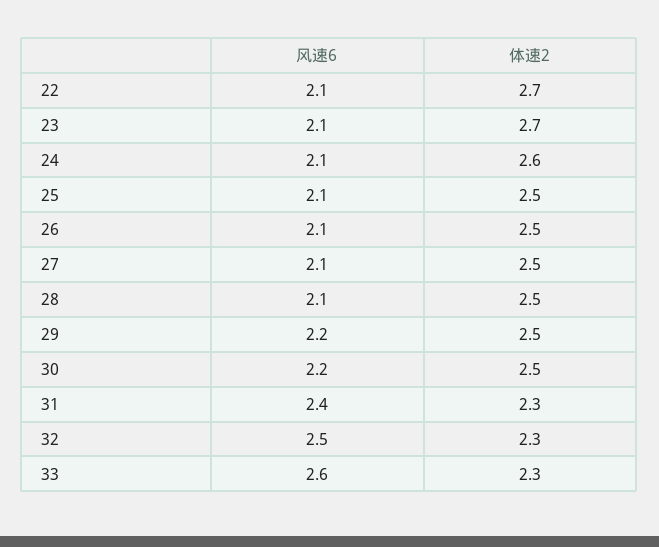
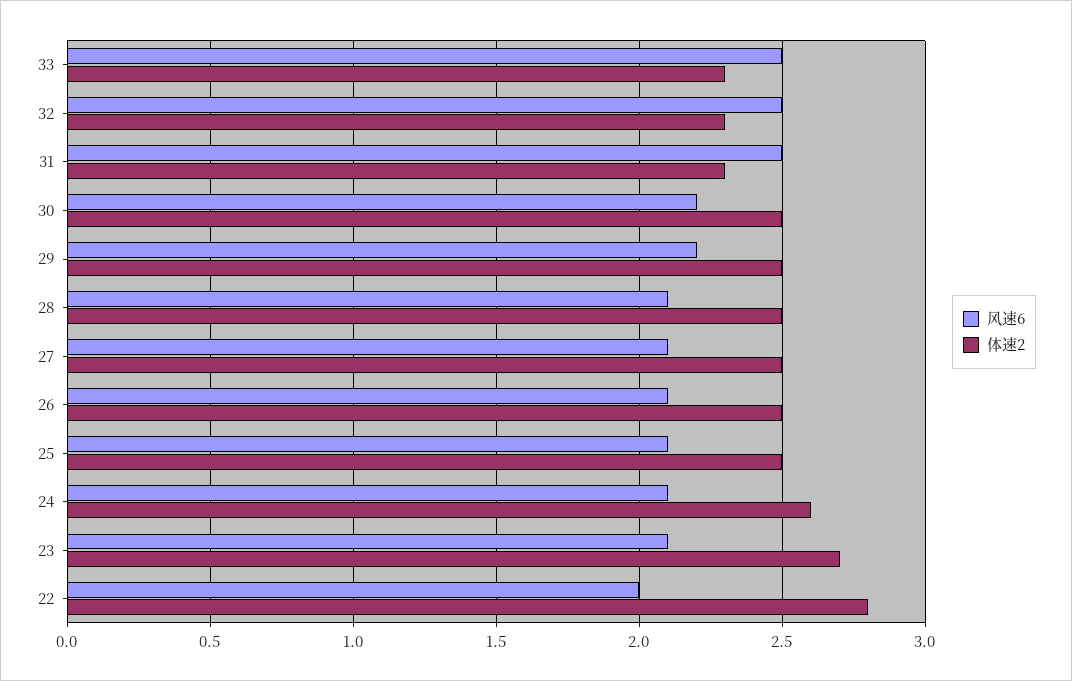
风速6, 22: 2.1 -> 2
体速2, 22: 2.7 -> 2.8
风速6, 31: 2.4 -> 2.5
风速6, 33: 2.6 -> 2.5

